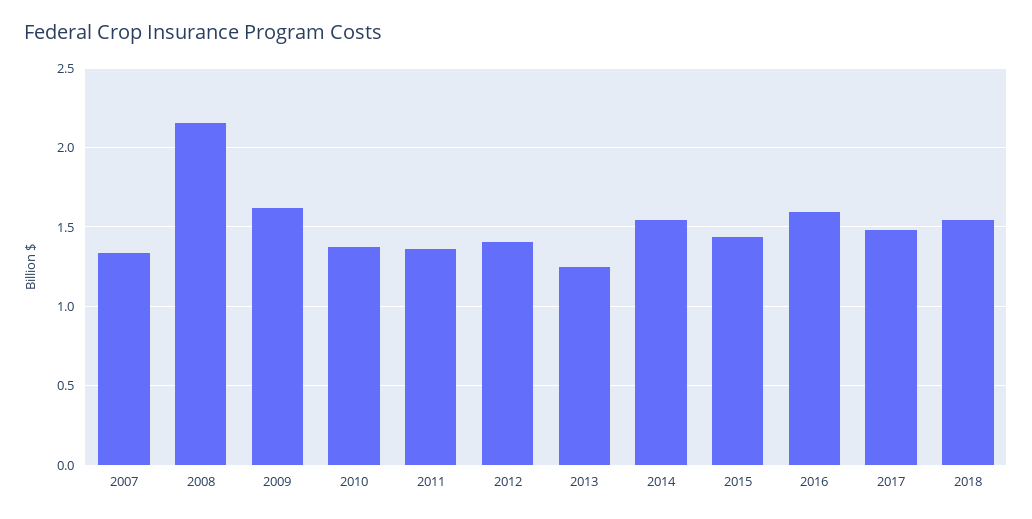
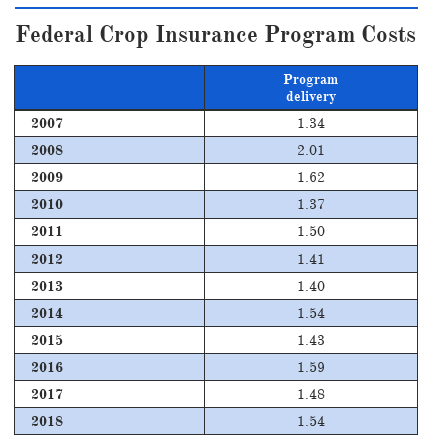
2008: 2.15 -> 2.01
2011: 1.35 -> 1.5
2013: 1.25 -> 1.4

